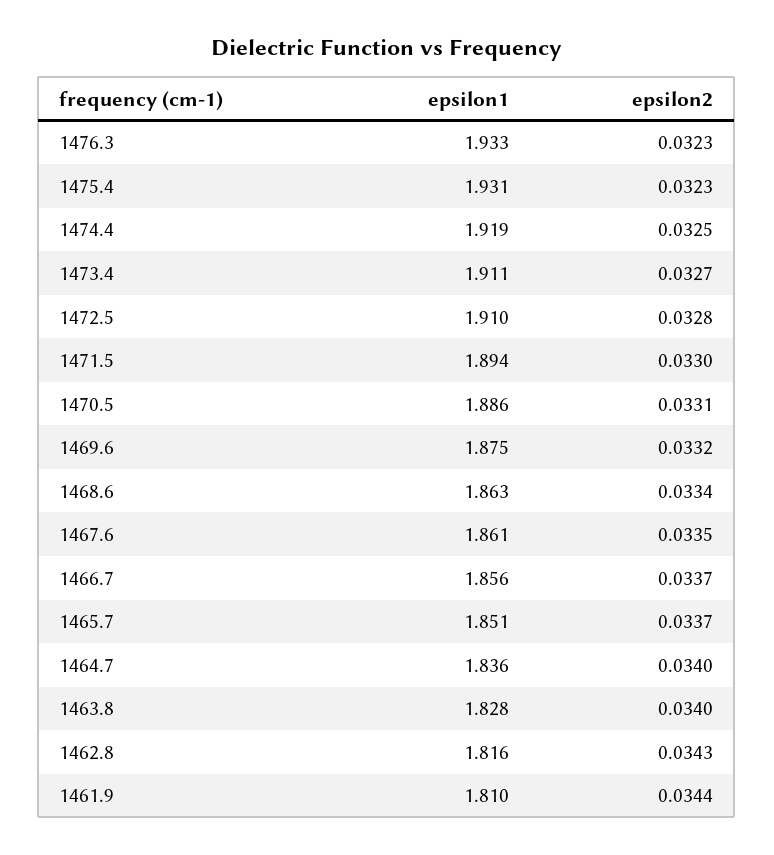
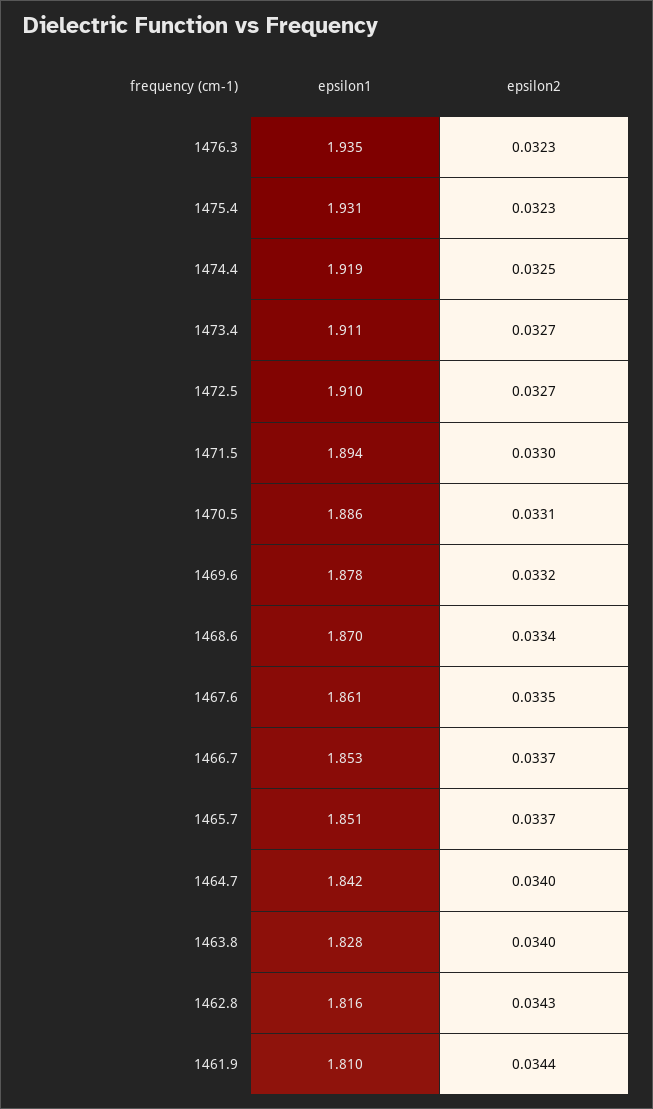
epsilon1, 1476.3: 1.933 -> 1.935
epsilon2, 1472.5: 0.0328 -> 0.0327
epsilon1, 1469.6: 1.875 -> 1.878
epsilon1, 1468.6: 1.863 -> 1.87
epsilon1, 1466.7: 1.856 -> 1.853
epsilon1, 1464.7: 1.836 -> 1.842

